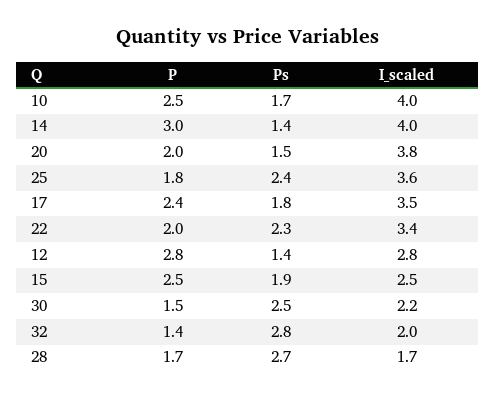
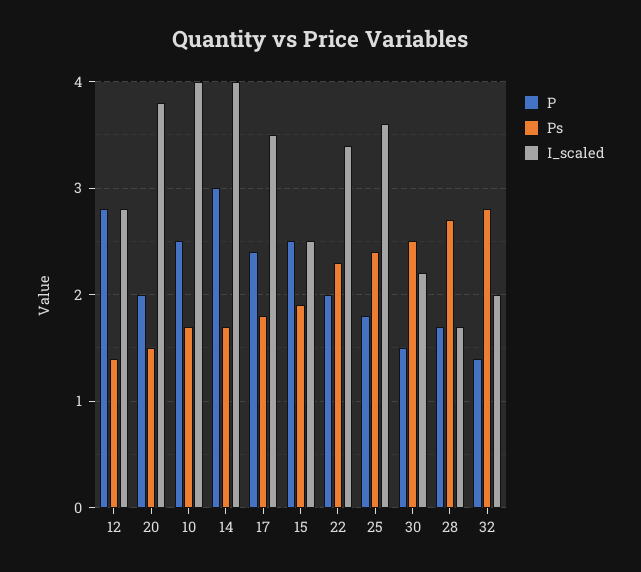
Ps, 14: 1.4 -> 1.7

